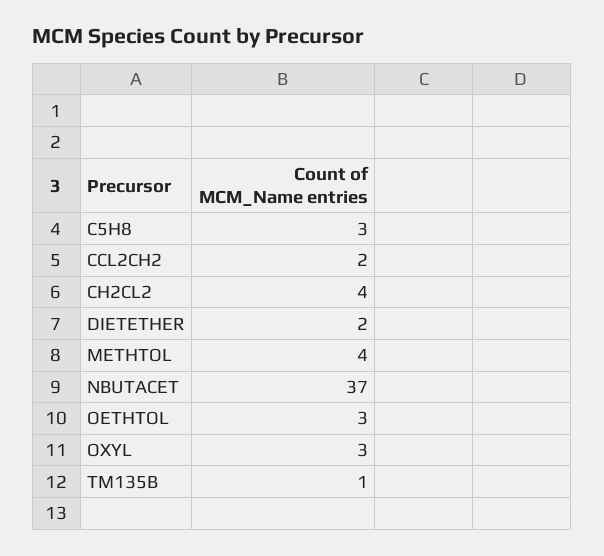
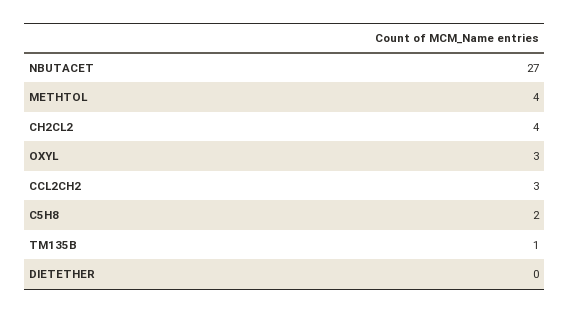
C5H8: 3 -> 2
CCL2CH2: 2 -> 3
DIETETHER: 2 -> 0
NBUTACET: 37 -> 27
OETHTOL: 3 -> none

